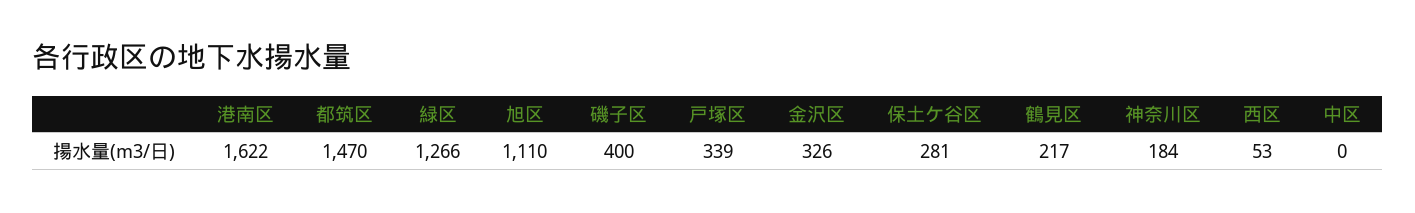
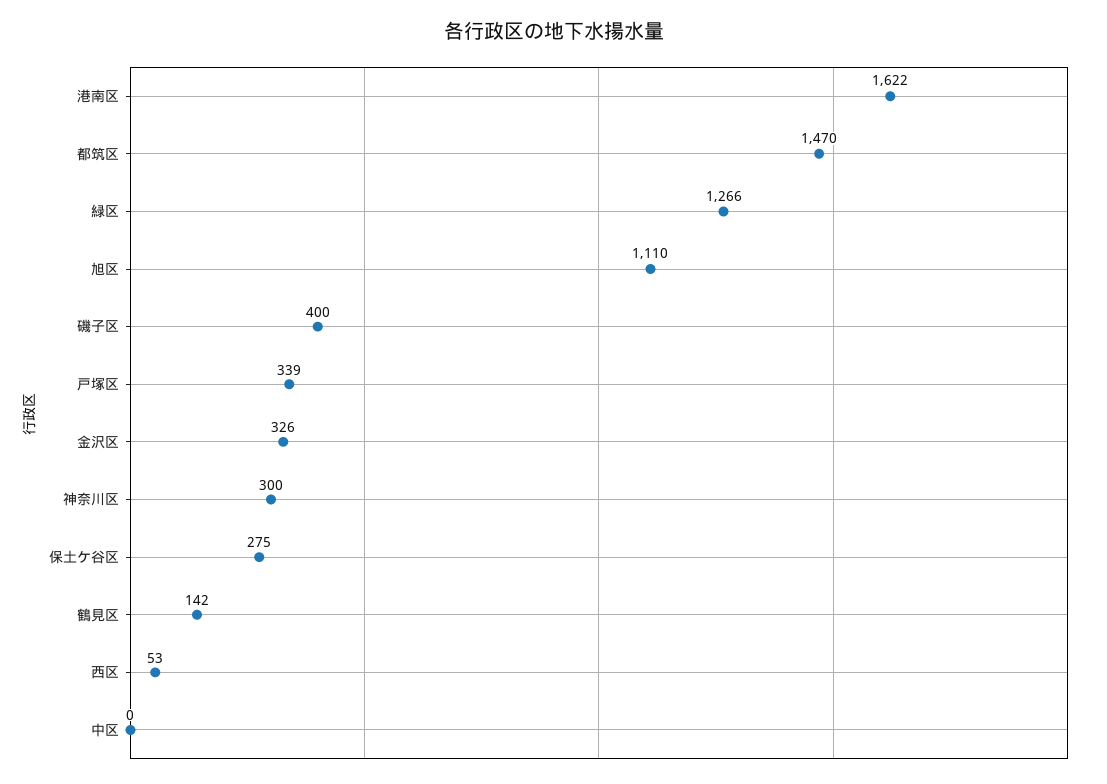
保土ケ谷区: 281 -> 275
鶴見区: 217 -> 142
神奈川区: 184 -> 300

